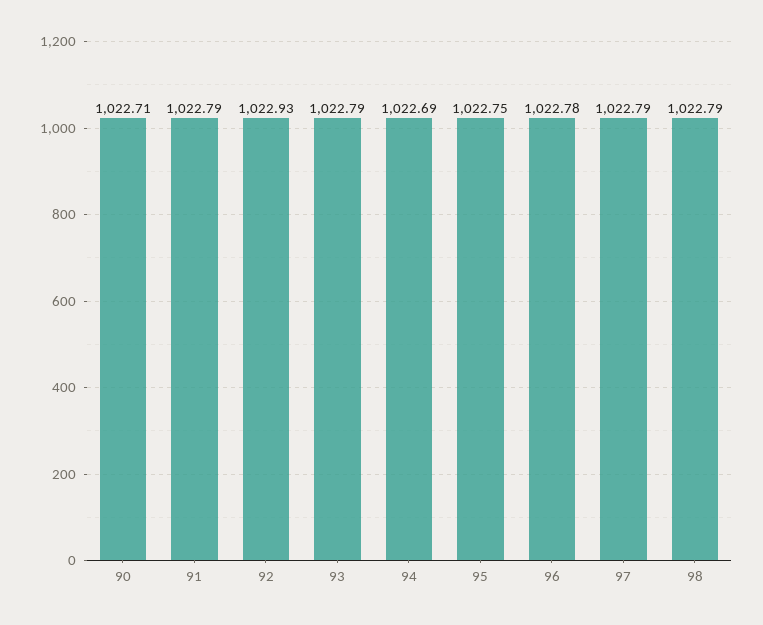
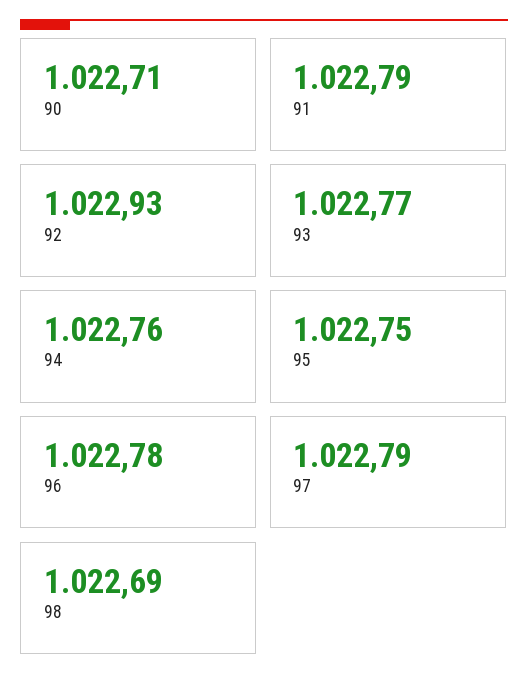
93: 1022.79 -> 1022.77
94: 1022.69 -> 1022.76
98: 1022.79 -> 1022.69

